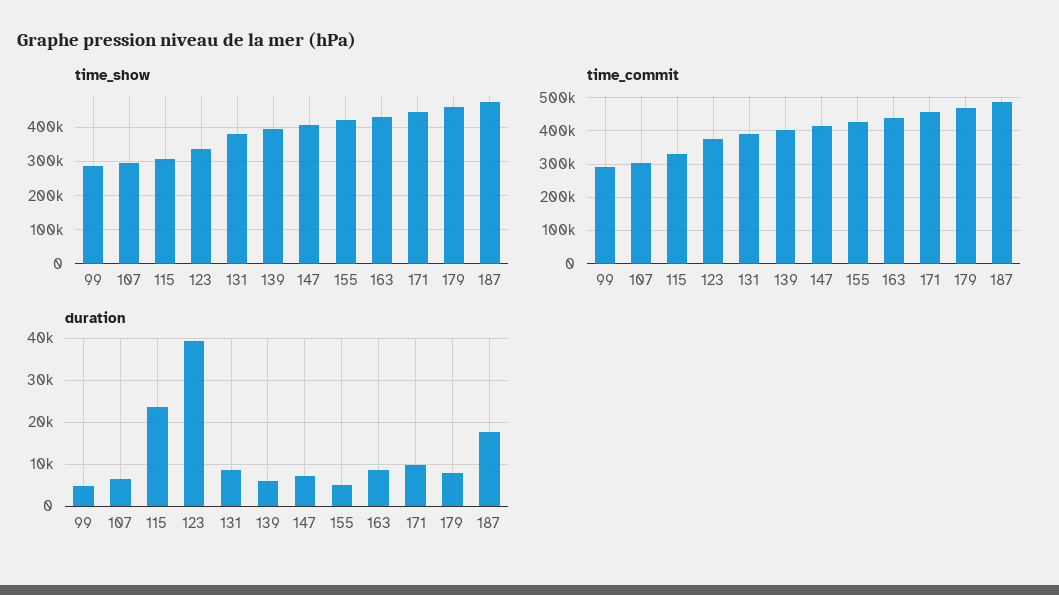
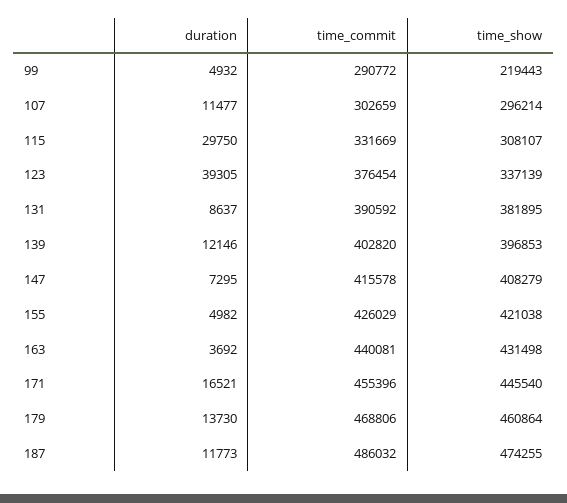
time_show, 99: 280000 -> 219443
duration, 107: 6000 -> 11477
duration, 115: 24000 -> 29750
duration, 139: 6000 -> 12146
duration, 163: 8000 -> 3692
duration, 171: 10000 -> 16521
duration, 179: 8000 -> 13730
duration, 187: 18000 -> 11773

